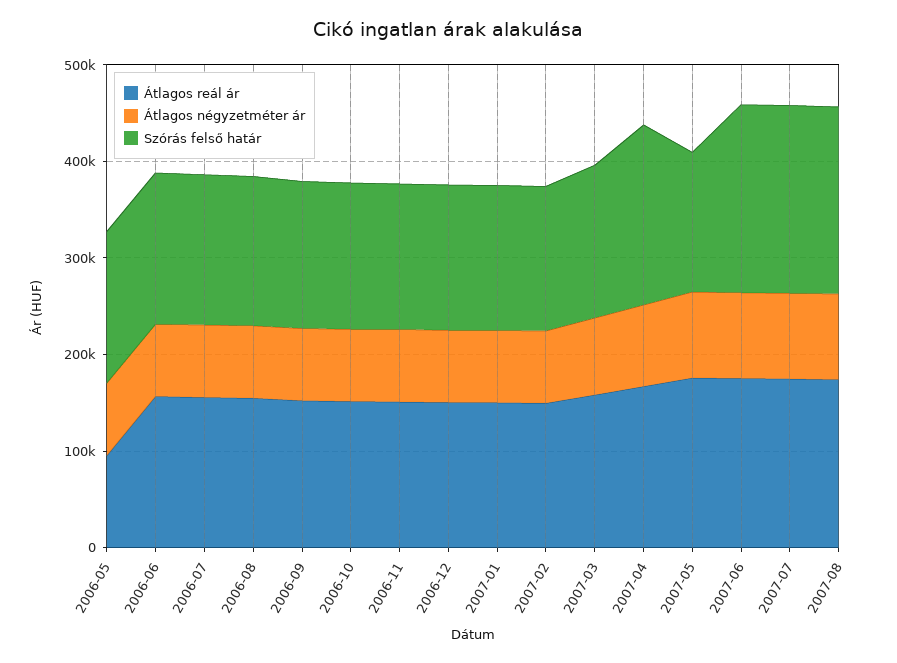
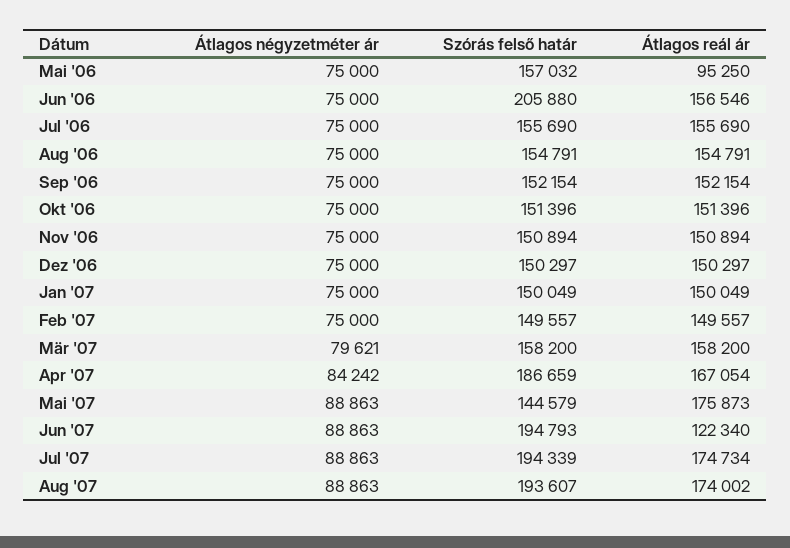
Szórás felső határ, 2006-06: 160000 -> 205880
Átlagos reál ár, 2007-06: 180000 -> 122340

